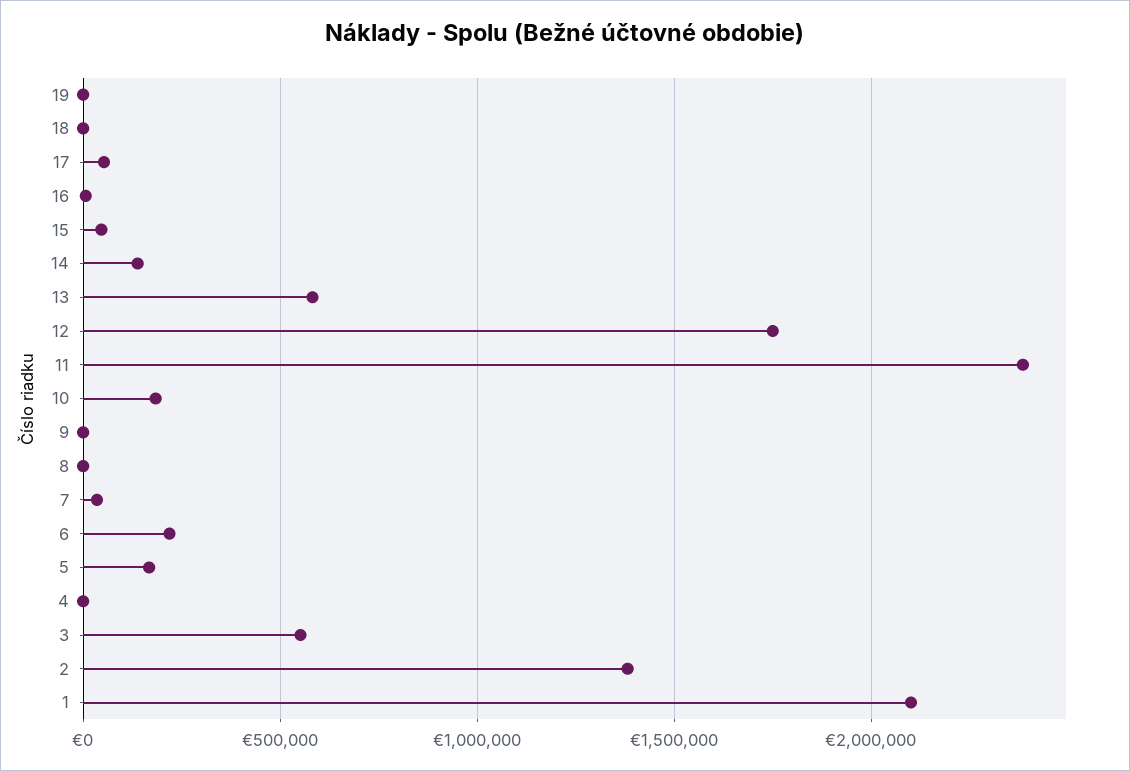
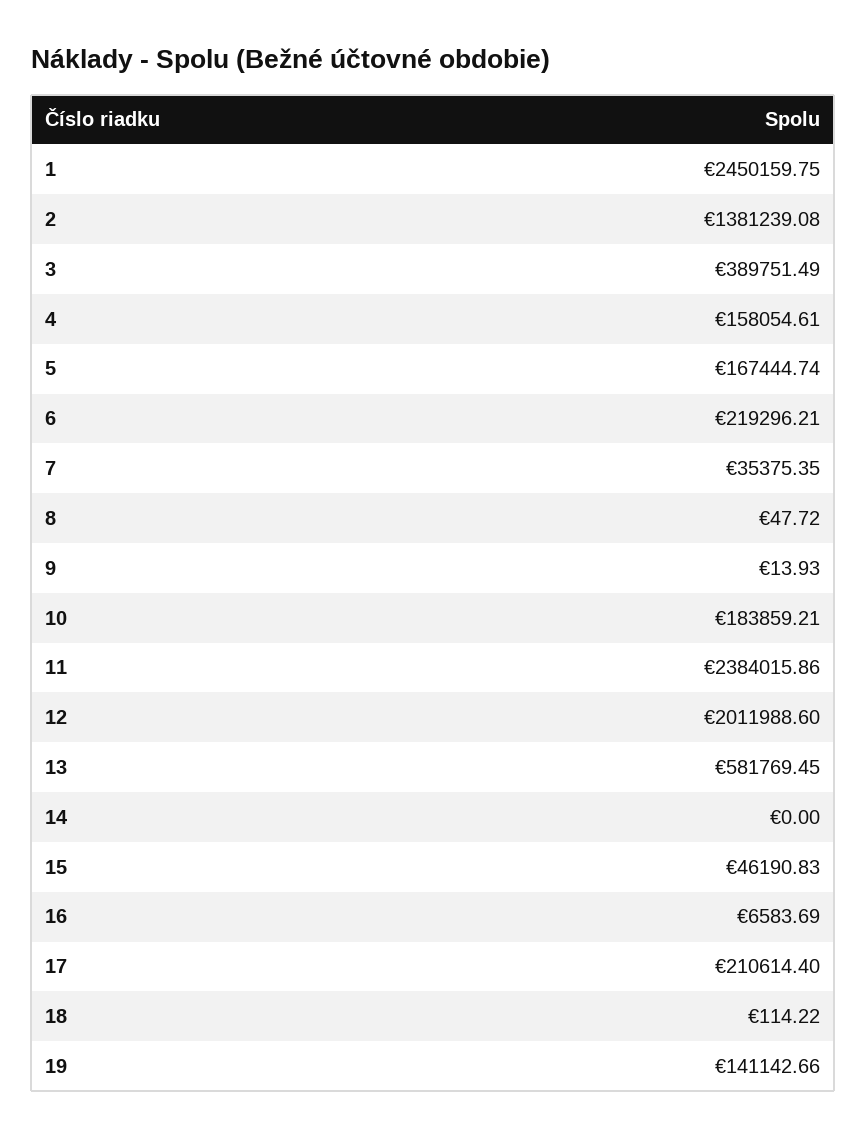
19: 0 -> 141142.66
17: 50000 -> 210614.4
14: 150000 -> 0
12: 1750000 -> 2011988.6
4: 0 -> 158054.61
3: 550000 -> 389751.49
1: 2100000 -> 2450159.75

